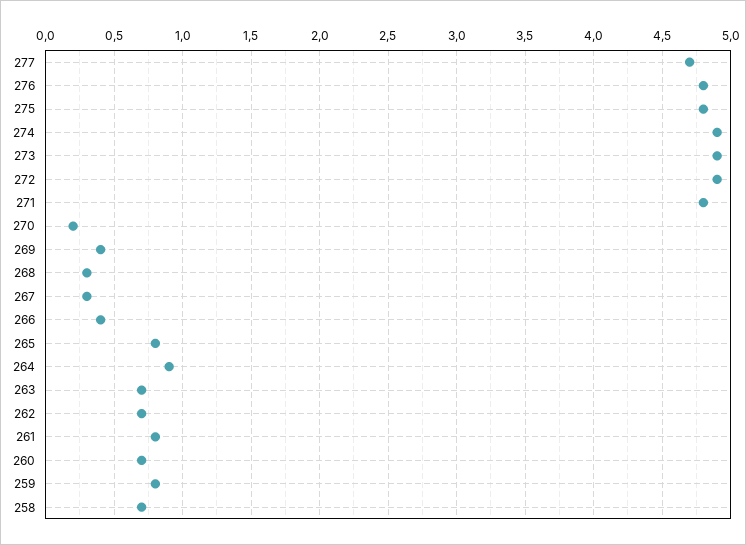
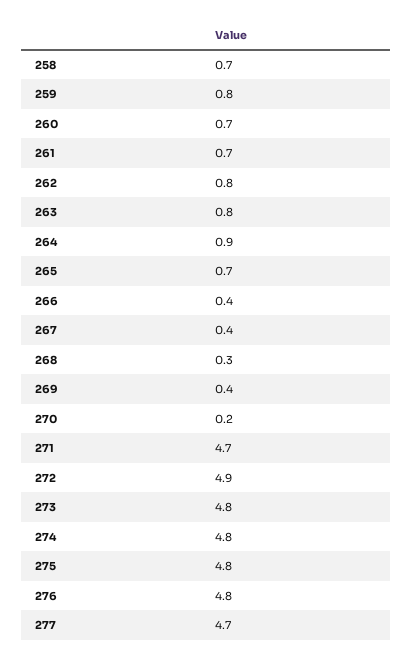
274: 4.9 -> 4.8
273: 4.9 -> 4.8
271: 4.8 -> 4.7
267: 0.3 -> 0.4
265: 0.8 -> 0.7
263: 0.7 -> 0.8
262: 0.7 -> 0.8
261: 0.8 -> 0.7

